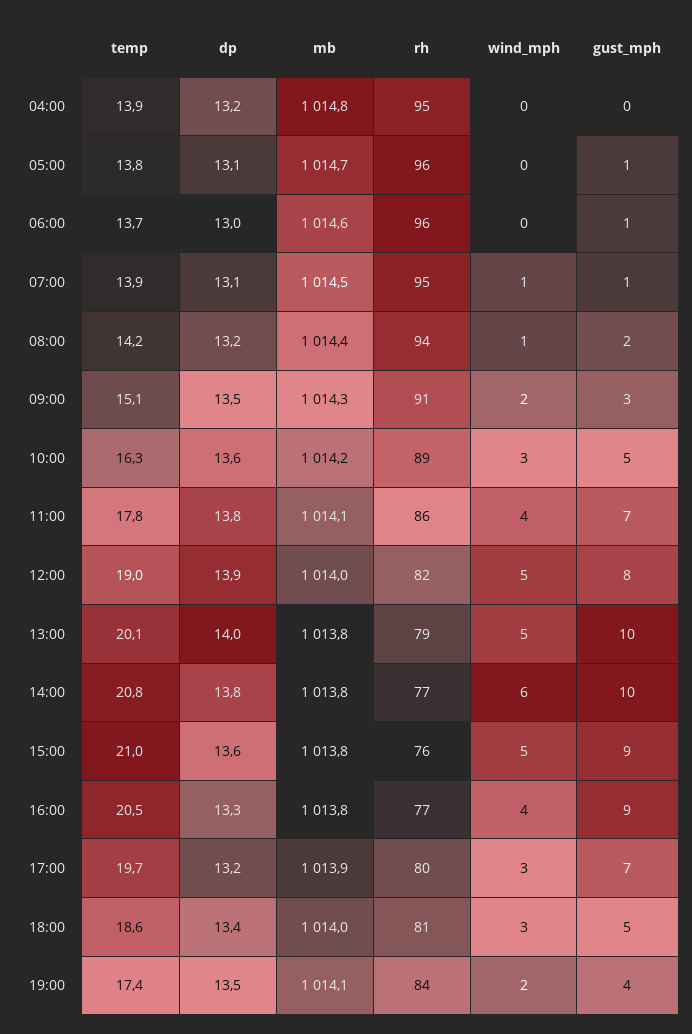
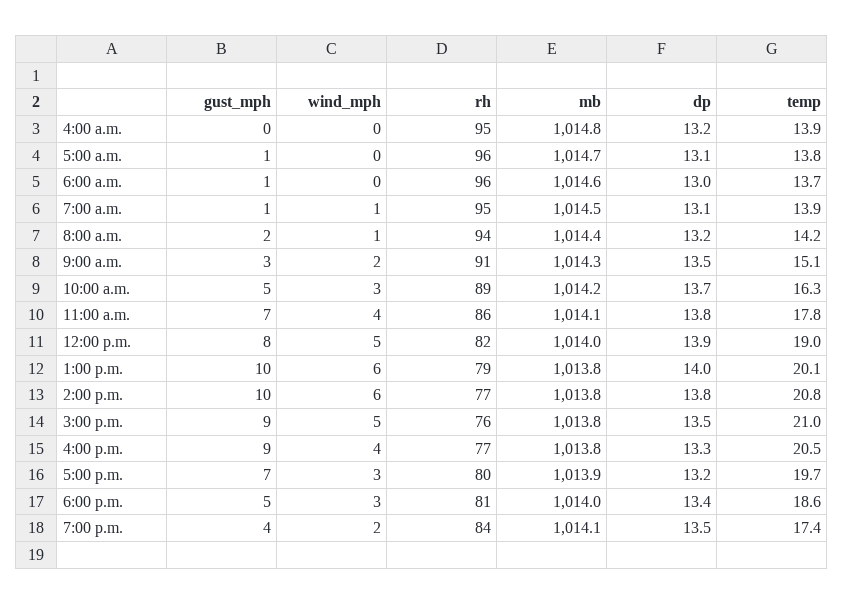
dp, 10:00: 13.6 -> 13.7
wind_mph, 13:00: 5 -> 6
dp, 15:00: 13.6 -> 13.5

